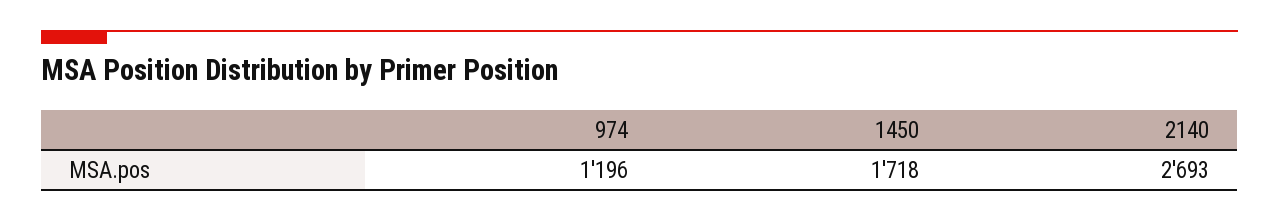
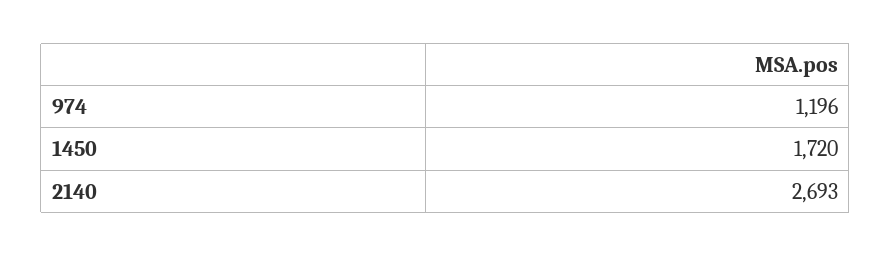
1450: 1718 -> 1720

